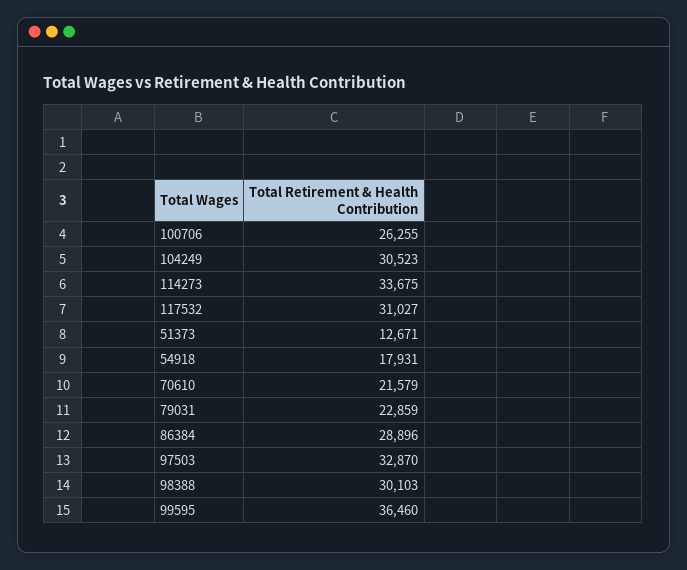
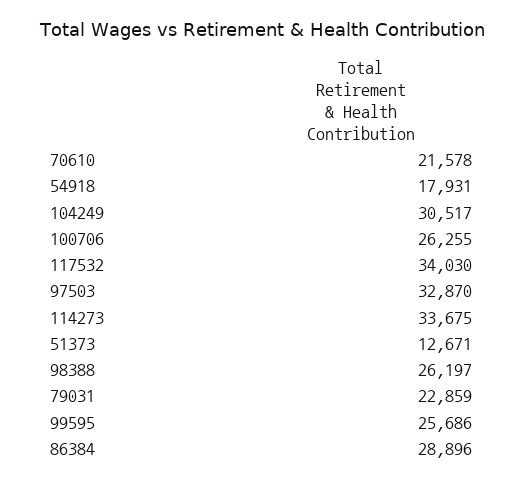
104249: 30523 -> 30517
117532: 31027 -> 34030
70610: 21579 -> 21578
98388: 30103 -> 26197
99595: 36460 -> 25686

